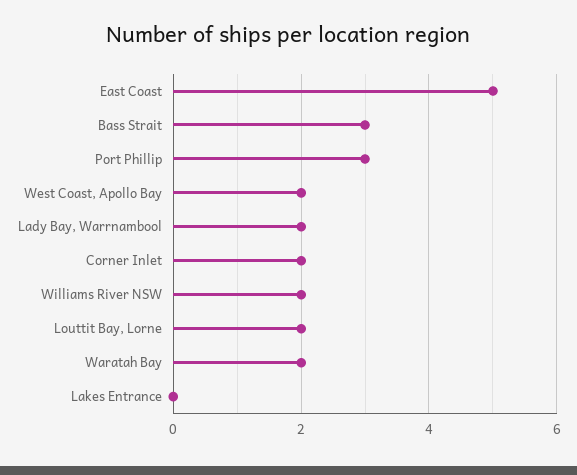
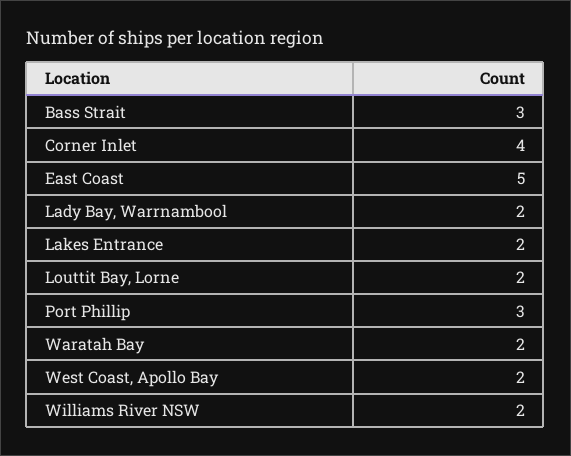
Corner Inlet: 2 -> 4
Lakes Entrance: 0 -> 2

